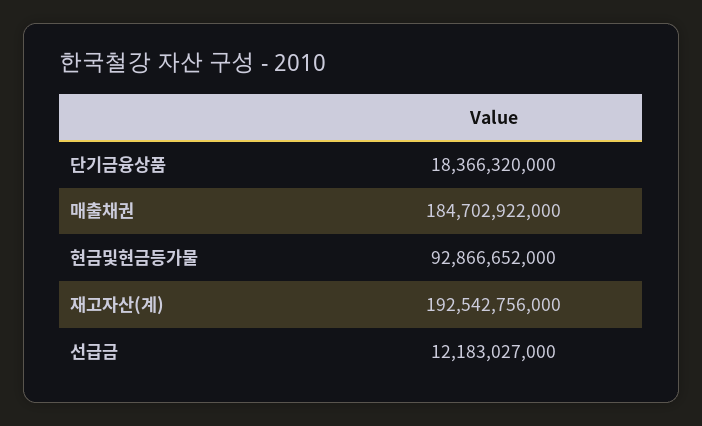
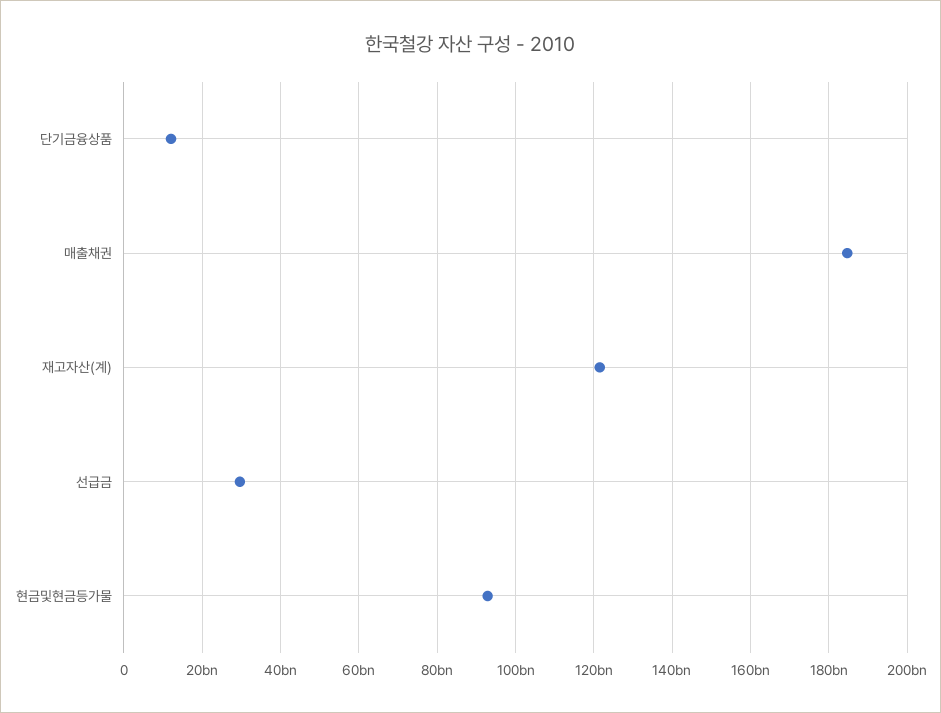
단기금융상품: 18366320000 -> 12000000000
재고자산(계): 192542756000 -> 122000000000
선급금: 12183027000 -> 30000000000

